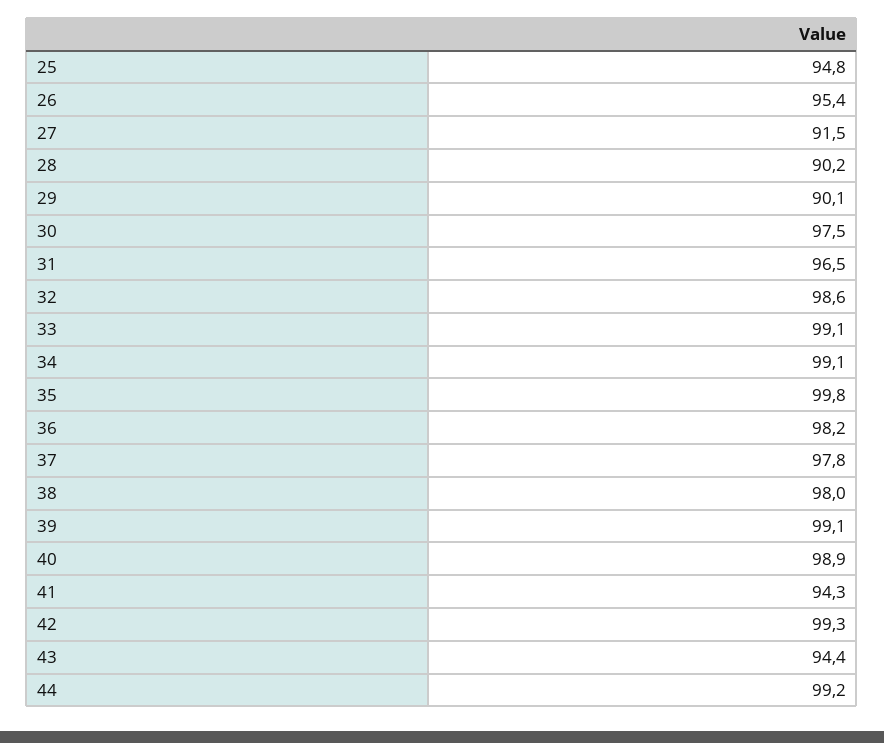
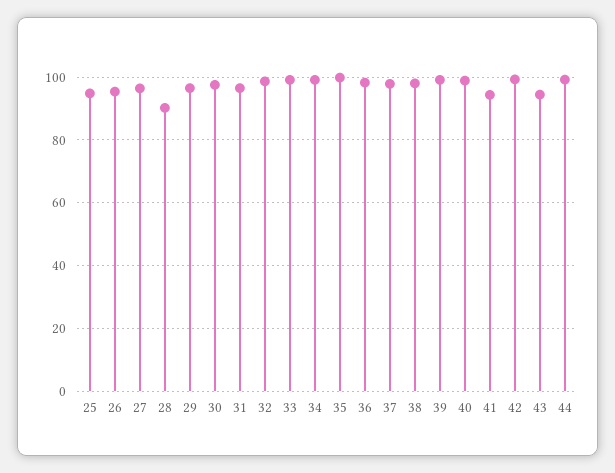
27: 91.5 -> 96
29: 90.1 -> 96

